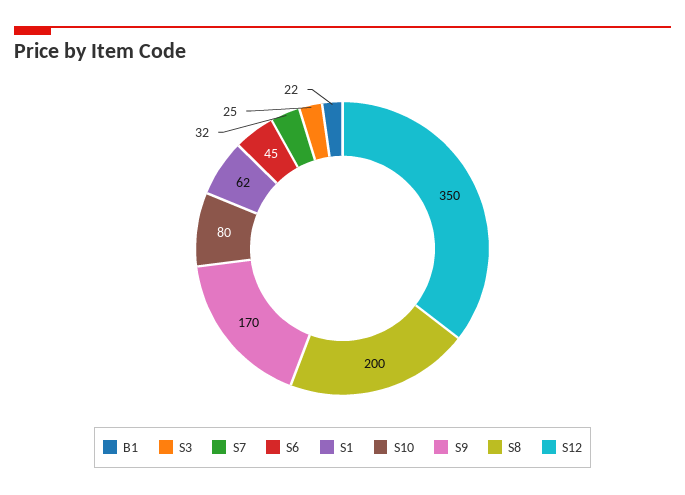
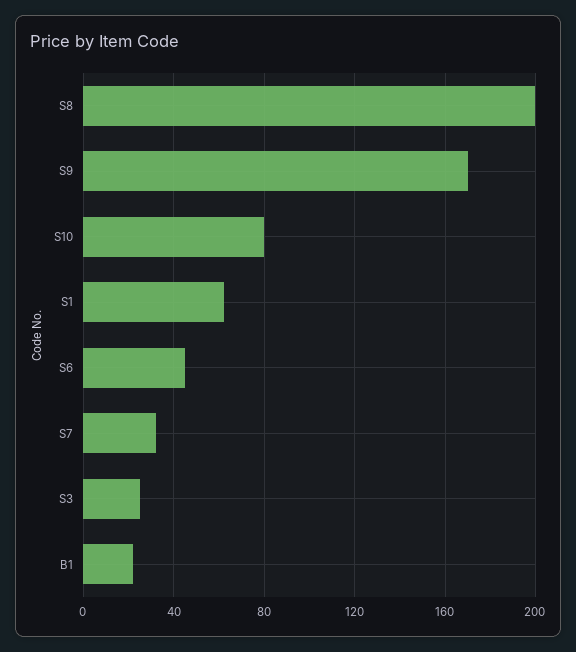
S12: 350 -> none

